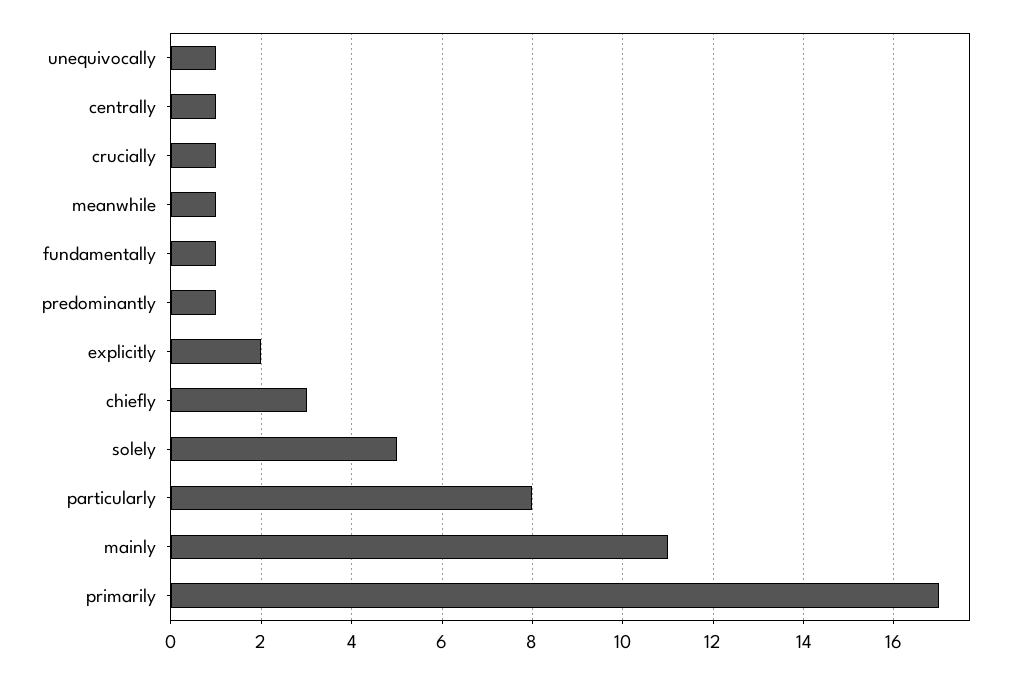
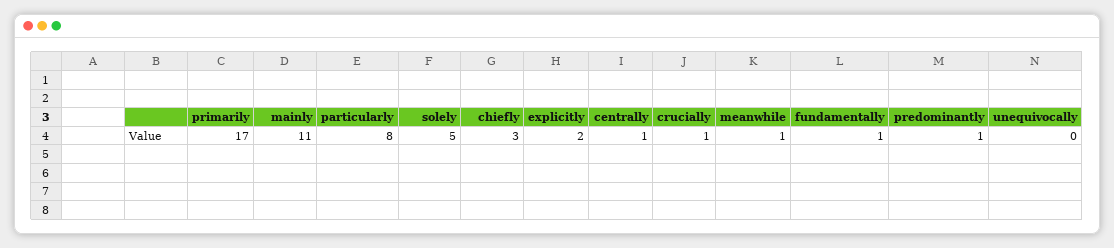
unequivocally: 1 -> 0

